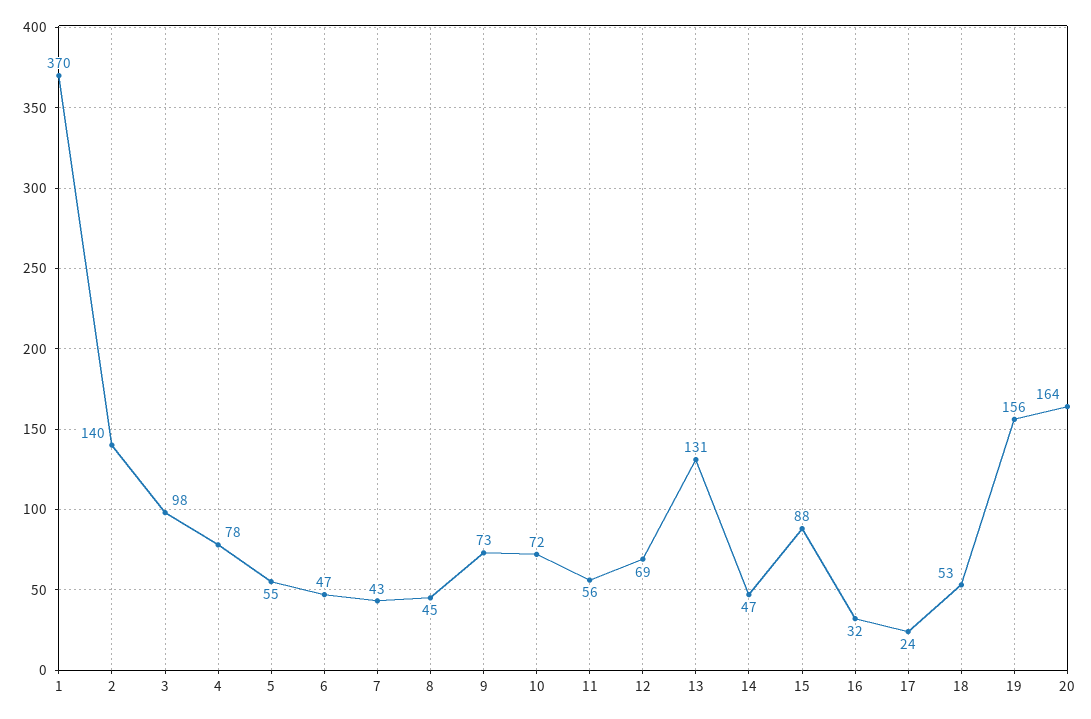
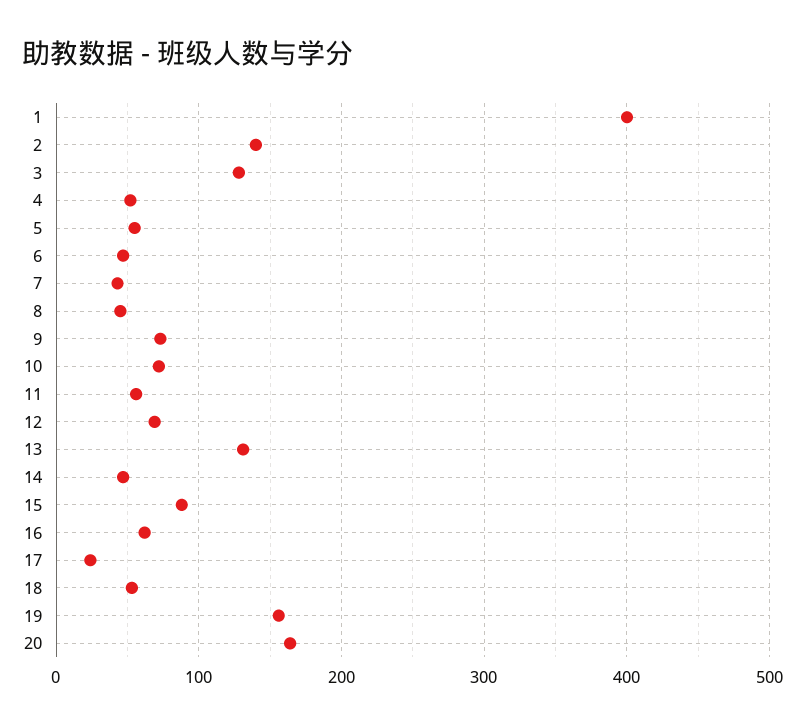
1: 370 -> 400
3: 98 -> 130
4: 78 -> 50
16: 32 -> 60

